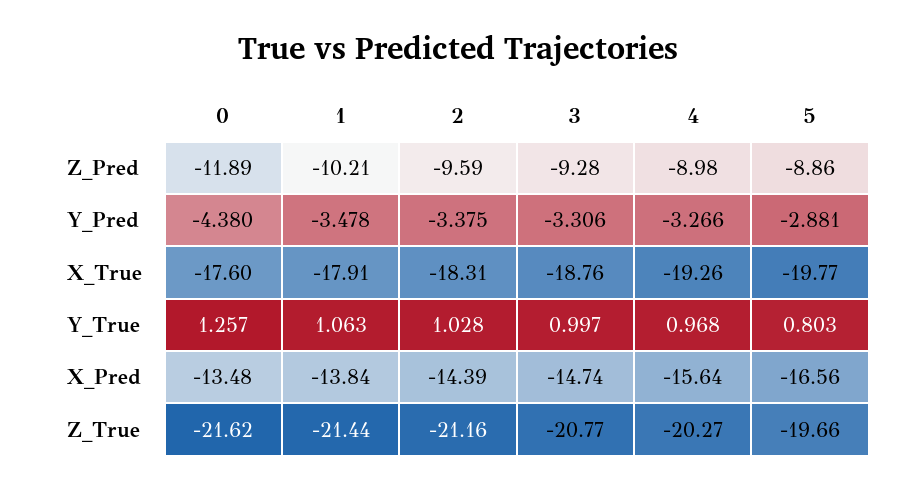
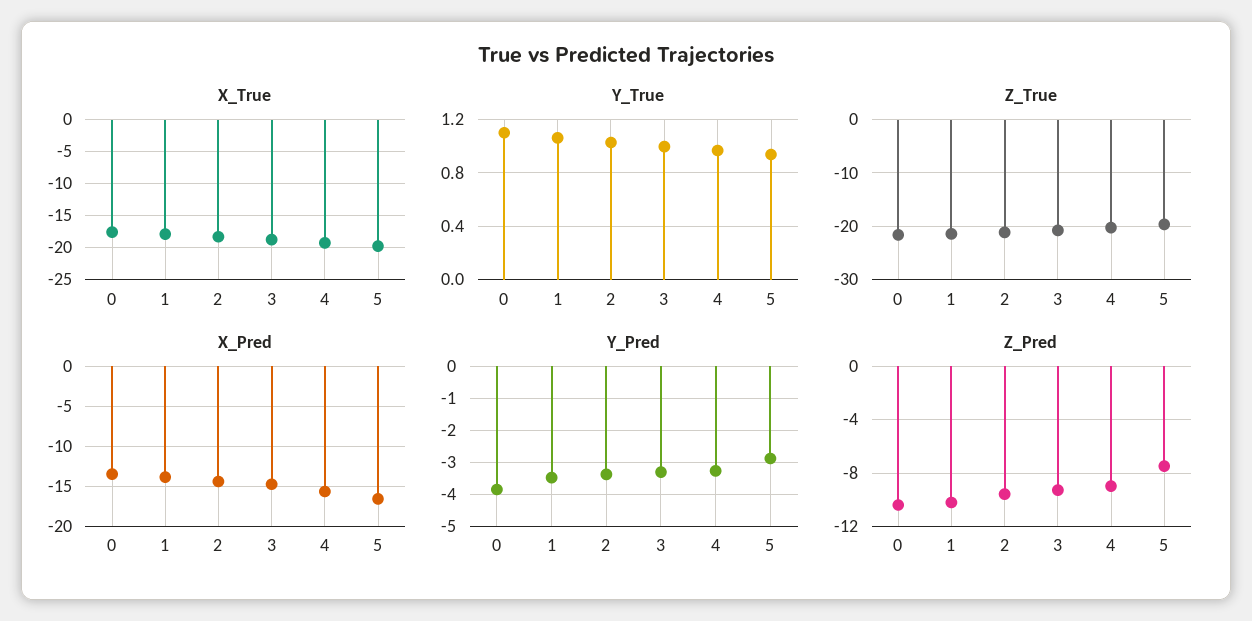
Z_Pred, 0: -11.89 -> -10.5
Z_Pred, 5: -8.86 -> -7.5
Y_Pred, 0: -4.38 -> -3.8
Y_True, 0: 1.257 -> 1.1
Y_True, 5: 0.803 -> 0.95

